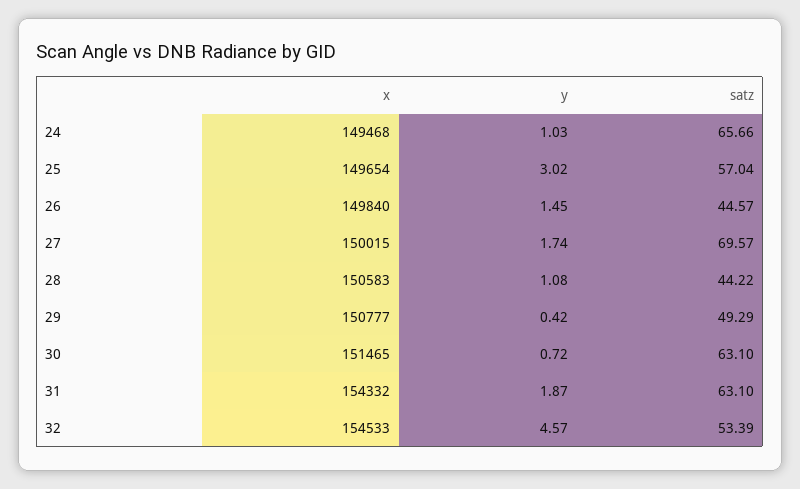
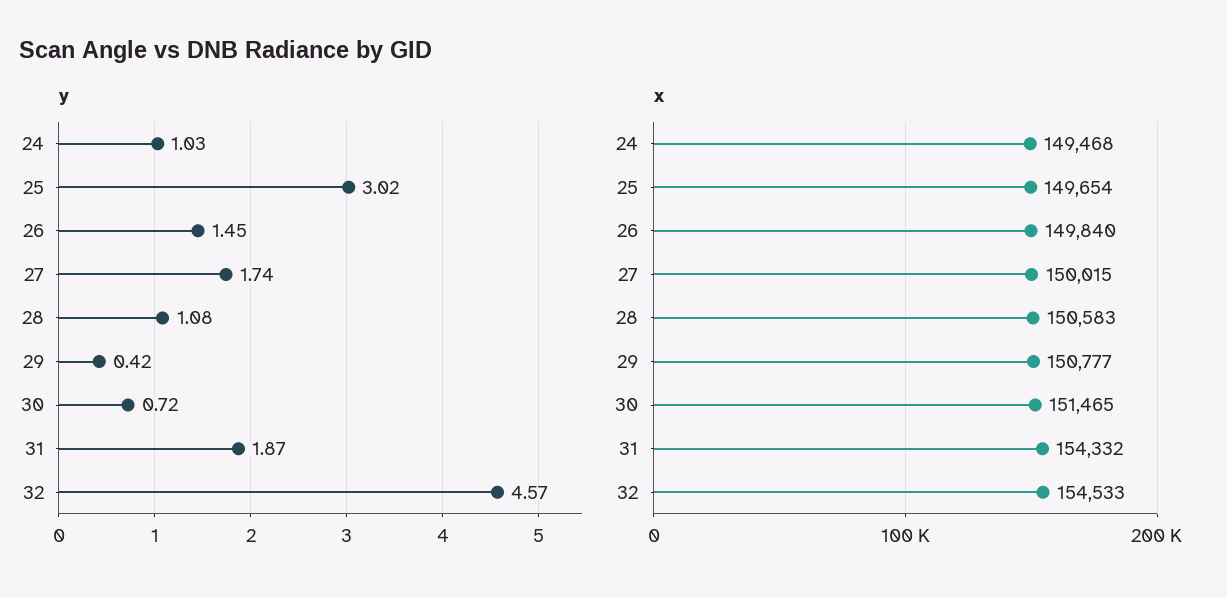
satz, 24: 65.66 -> none
satz, 25: 57.04 -> none
satz, 26: 44.57 -> none
satz, 27: 69.57 -> none
satz, 28: 44.22 -> none
satz, 29: 49.29 -> none
satz, 30: 63.1 -> none
satz, 31: 63.1 -> none
satz, 32: 53.39 -> none

